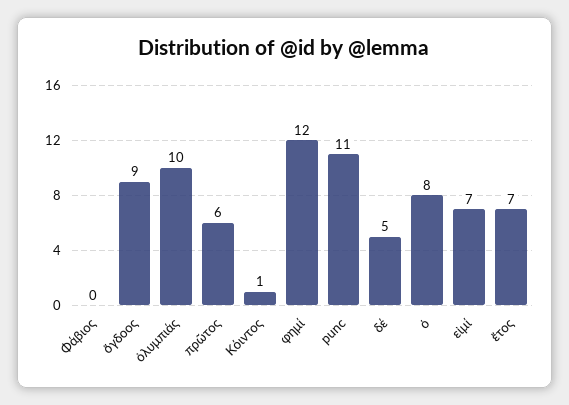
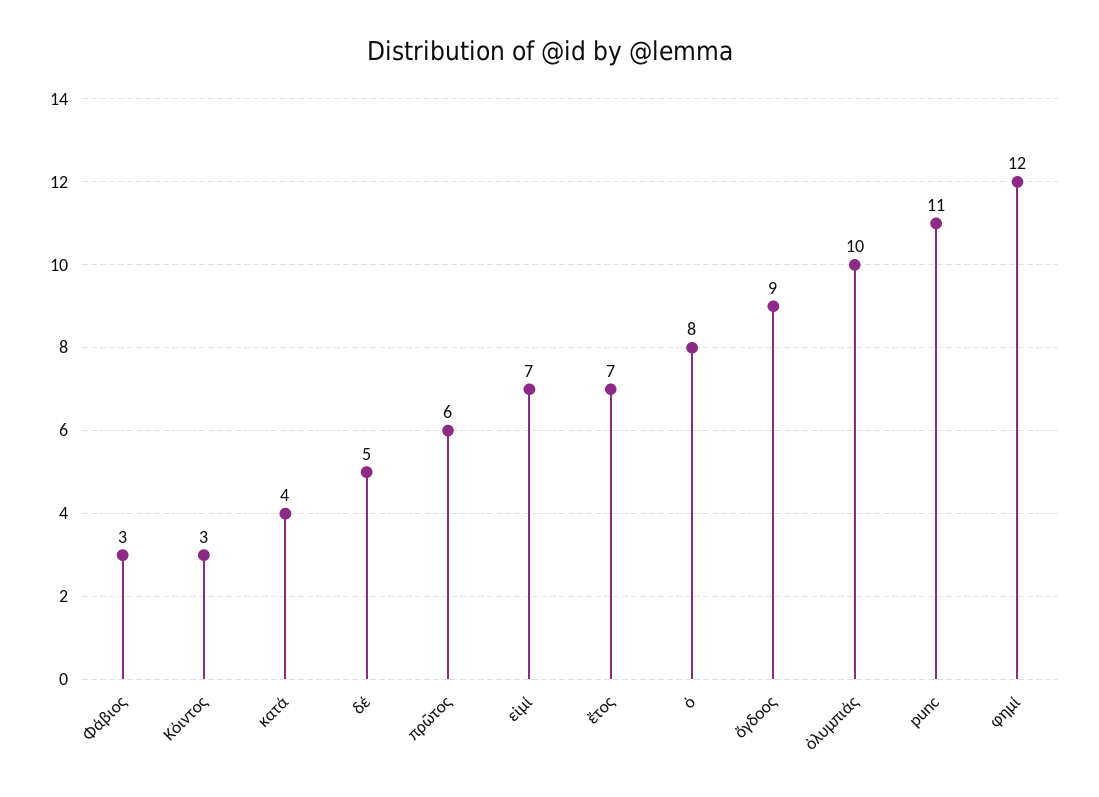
Φάβιος: 0 -> 3
Κόιντος: 1 -> 3
κατά: none -> 4

